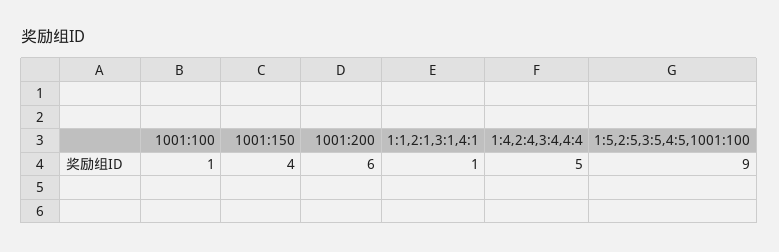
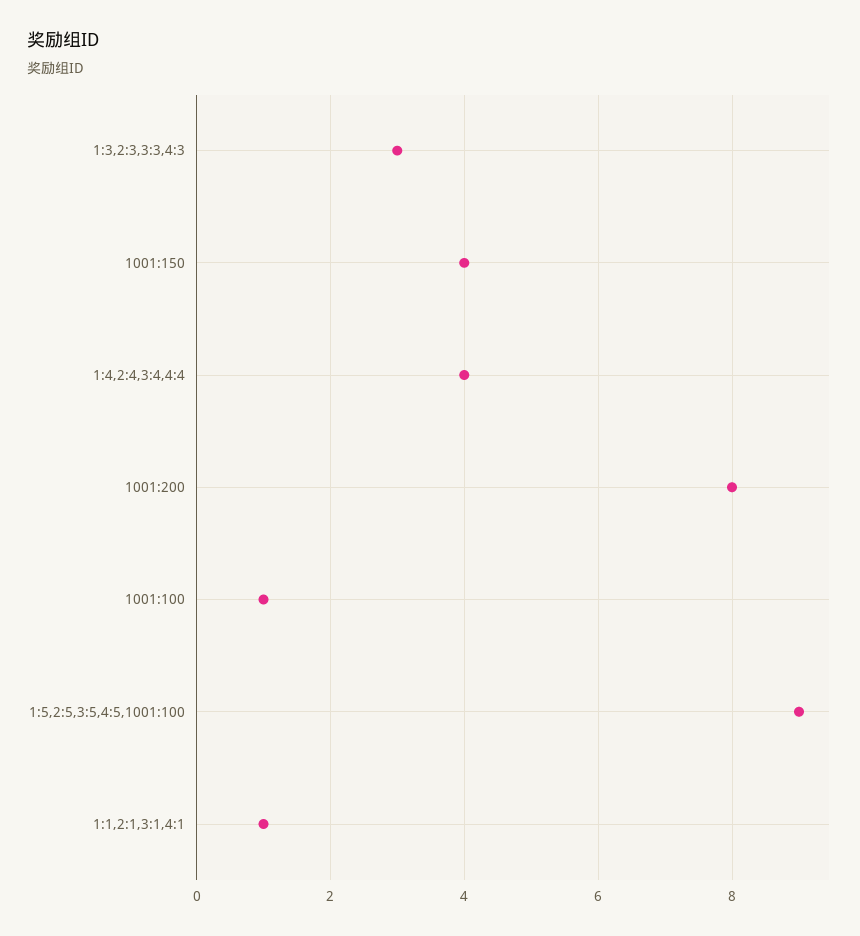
1001:200: 6 -> 8
1:4,2:4,3:4,4:4: 5 -> 4
1:3,2:3,3:3,4:3: none -> 3

